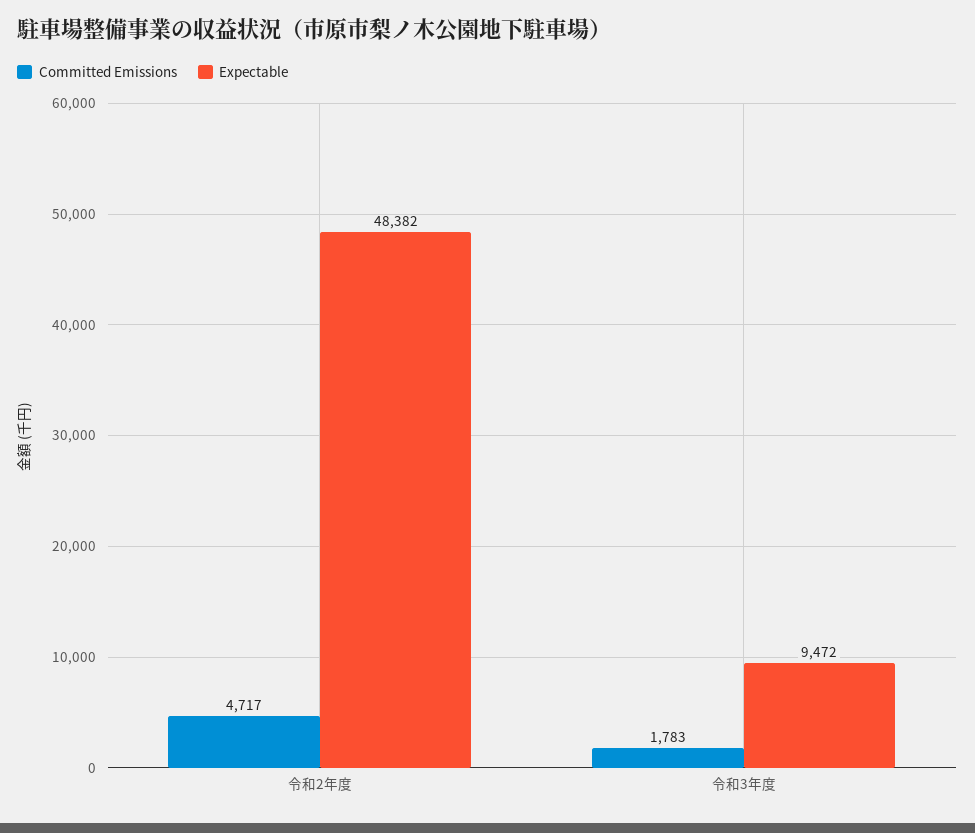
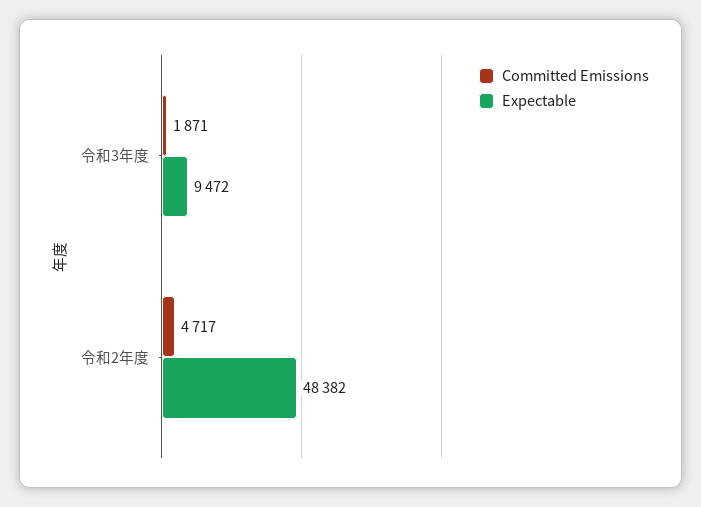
Committed Emissions, 令和3年度: 1783 -> 1871

